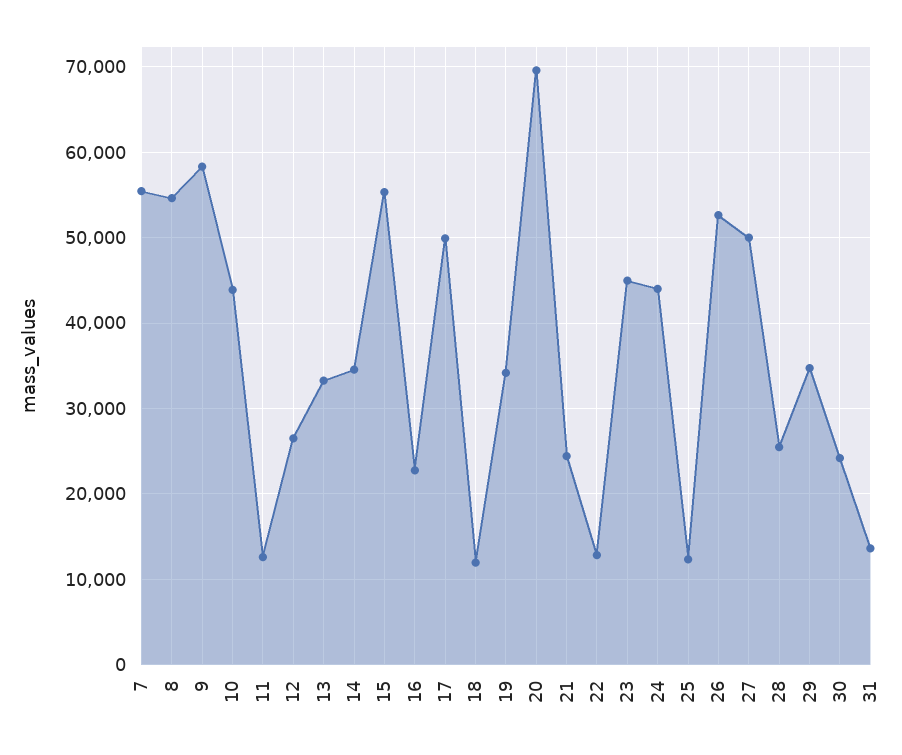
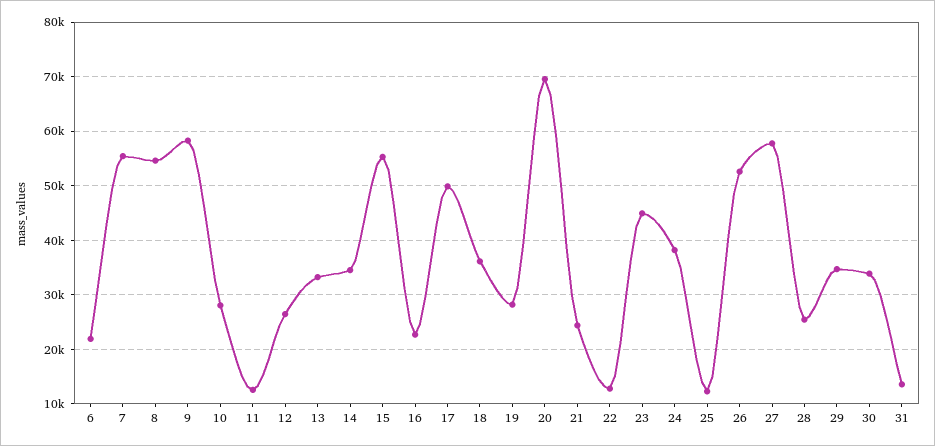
10: 44000 -> 28000
18: 12000 -> 36000
19: 34000 -> 28000
24: 44000 -> 38000
27: 50000 -> 58000
30: 24000 -> 34000
6: none -> 22000

